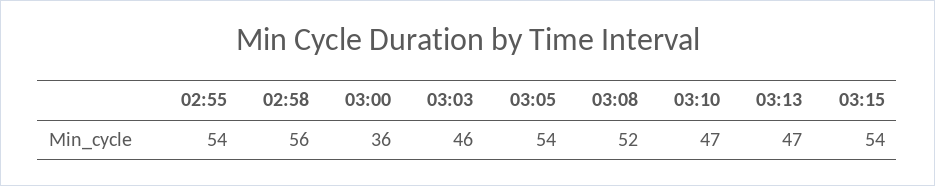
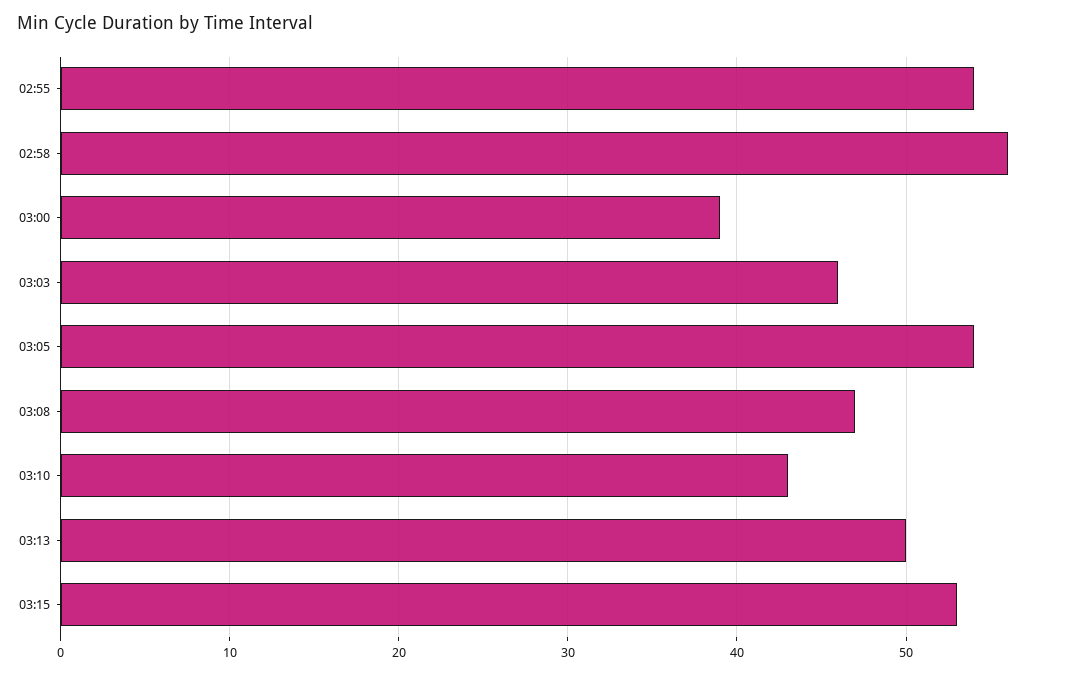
03:00: 36 -> 39
03:08: 52 -> 47
03:10: 47 -> 43
03:13: 47 -> 50
03:15: 54 -> 53

